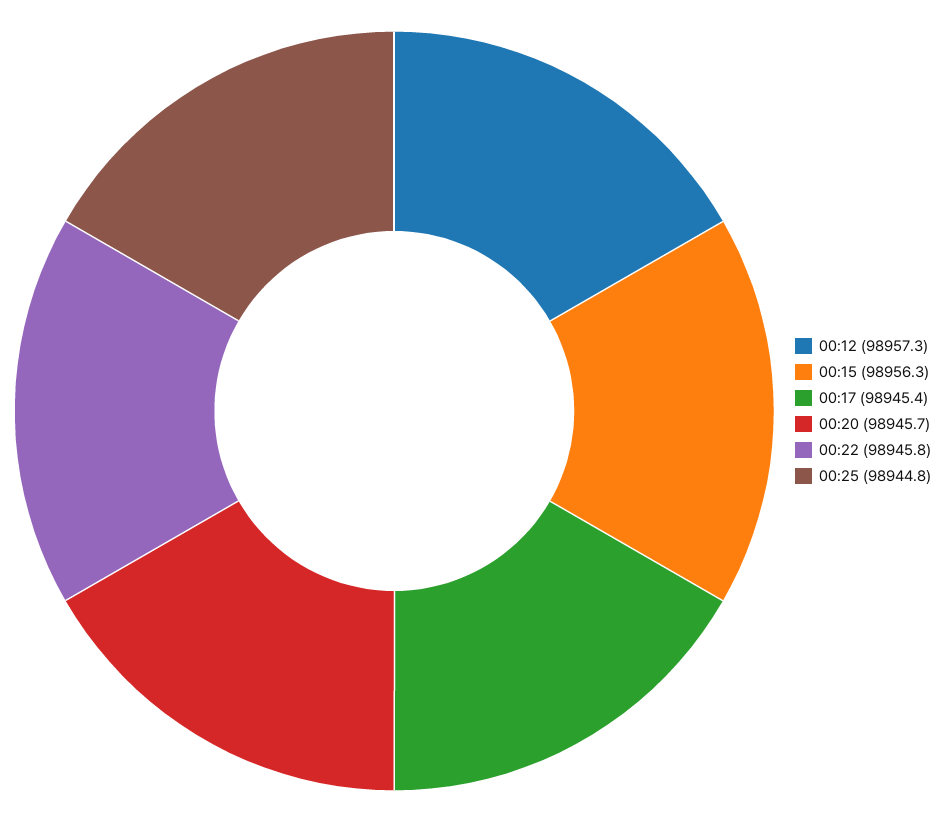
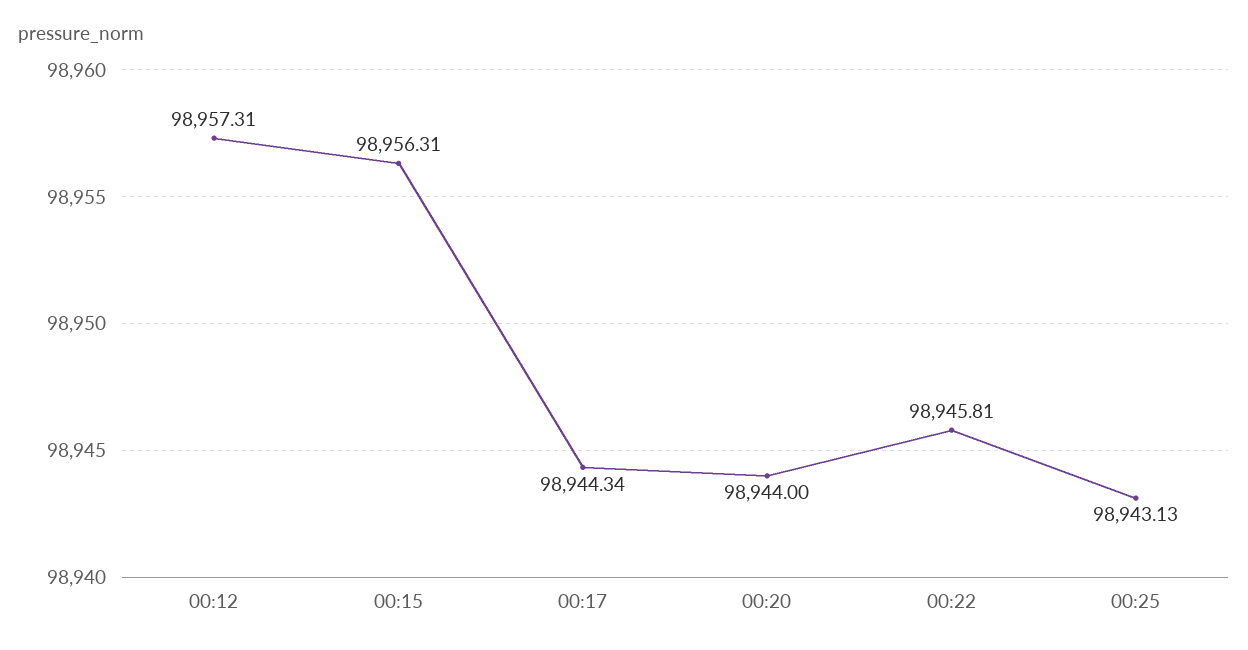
00:17: 98945.4 -> 98944.34
00:20: 98945.7 -> 98944
00:25: 98944.8 -> 98943.13

